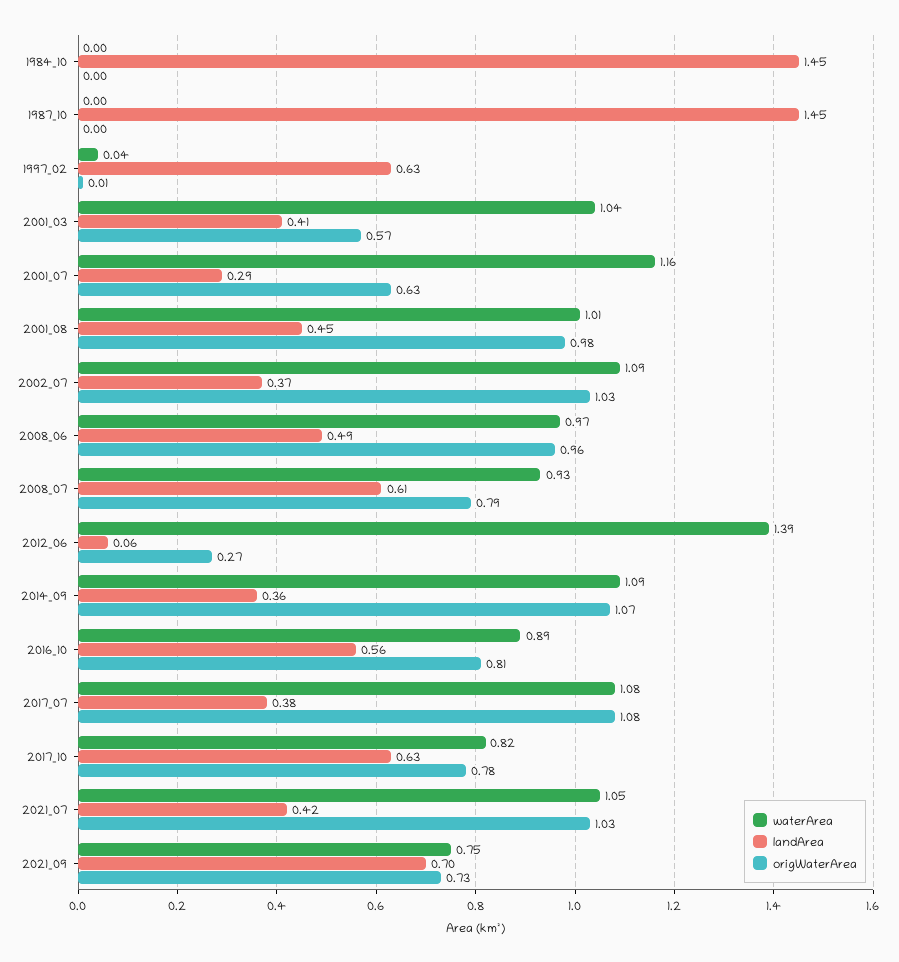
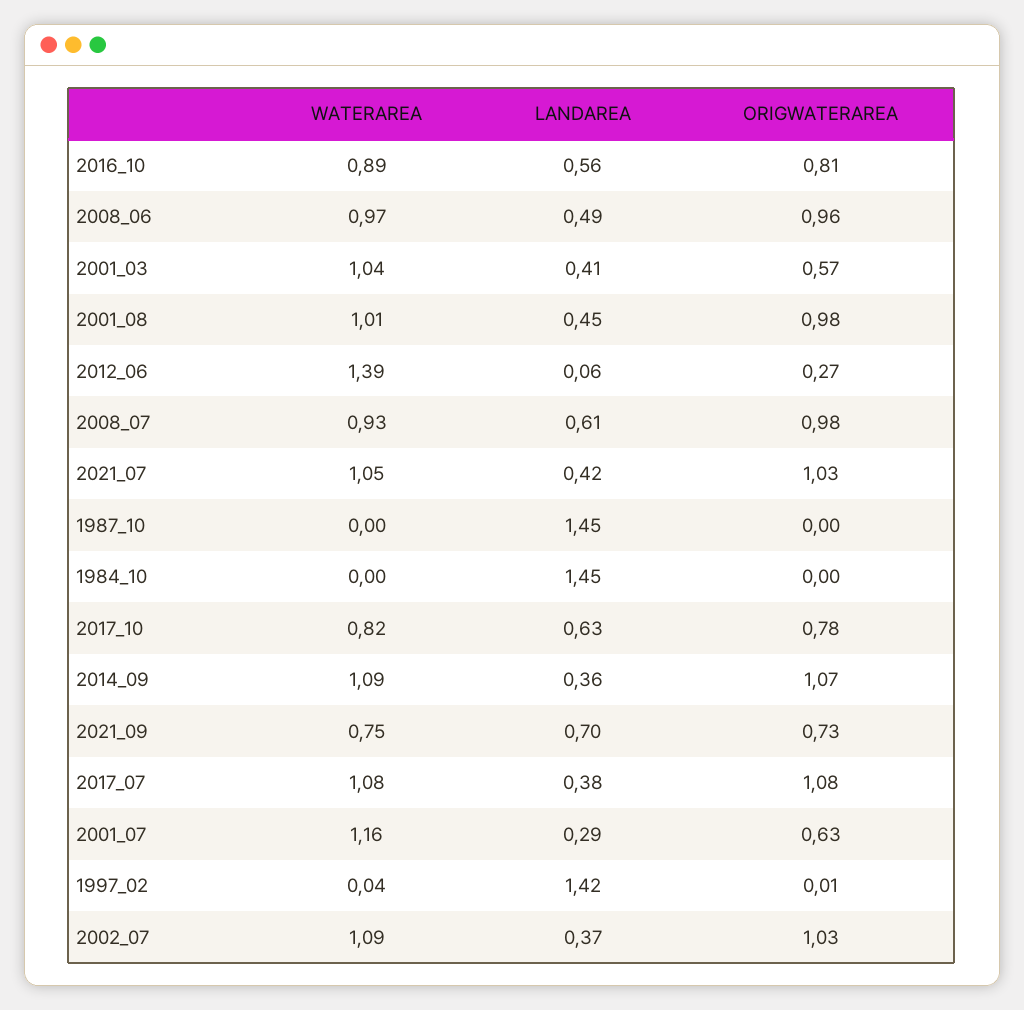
landArea, 1997_02: 0.63 -> 1.42
origWaterArea, 2008_07: 0.79 -> 0.98

